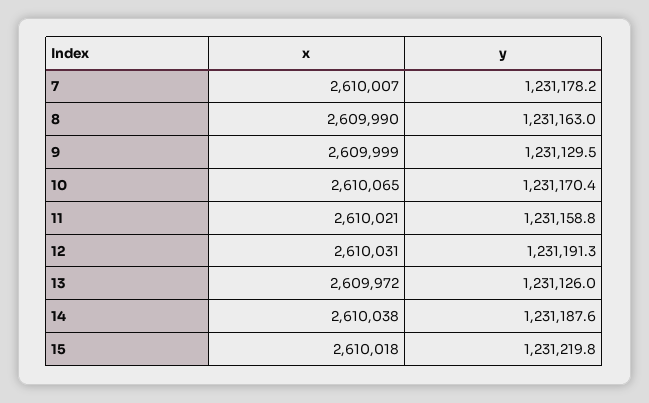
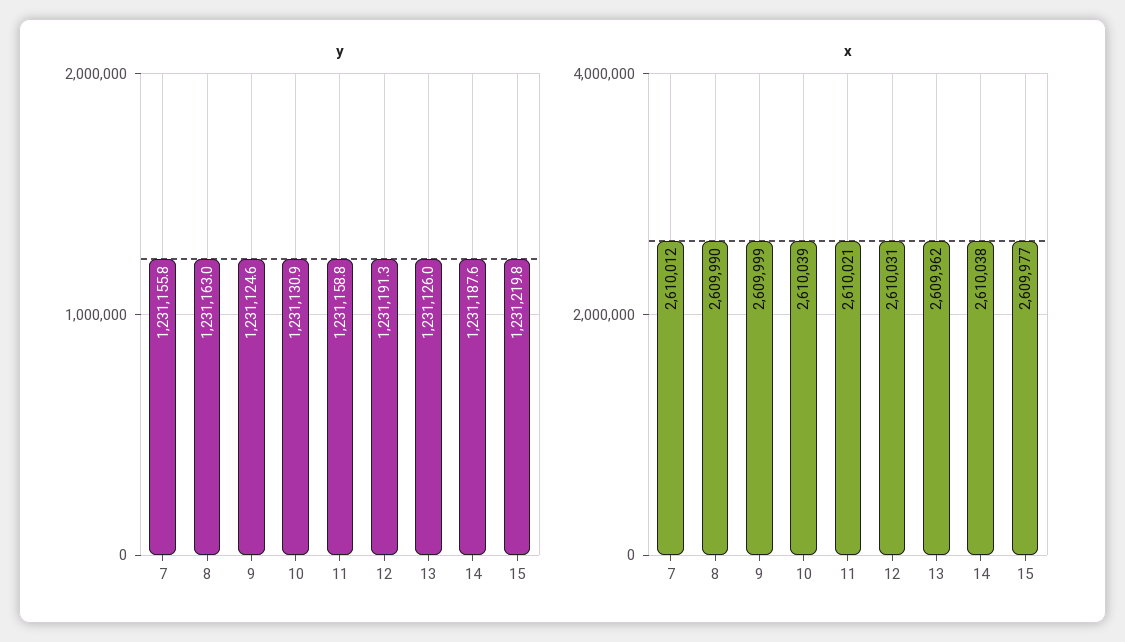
x, 7: 2610007 -> 2610012
y, 7: 1231178.2 -> 1231155.8
y, 9: 1231129.5 -> 1231124.6
x, 10: 2610065 -> 2610039
y, 10: 1231170.4 -> 1231130.9
x, 13: 2609972 -> 2609962
x, 15: 2610018 -> 2609977

